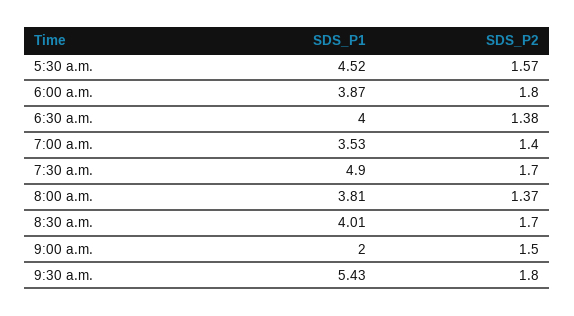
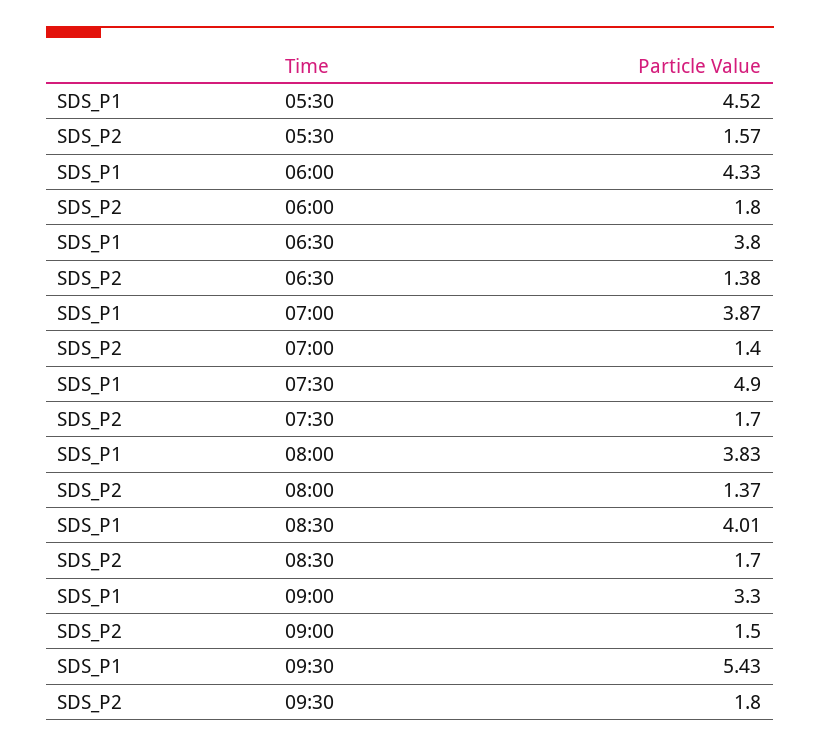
SDS_P1, 6:00 a.m.: 3.87 -> 4.33
SDS_P1, 6:30 a.m.: 4 -> 3.8
SDS_P1, 7:00 a.m.: 3.53 -> 3.87
SDS_P1, 8:00 a.m.: 3.81 -> 3.83
SDS_P1, 9:00 a.m.: 2 -> 3.3

